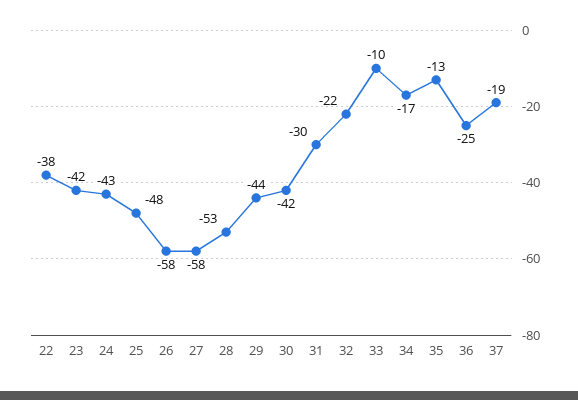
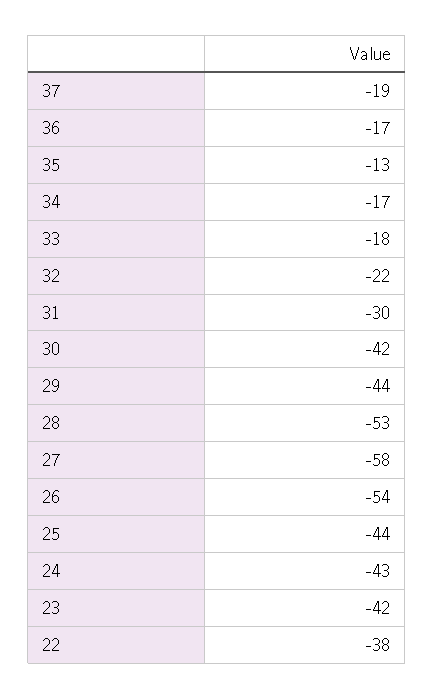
25: -48 -> -44
26: -58 -> -54
33: -10 -> -18
36: -25 -> -17

